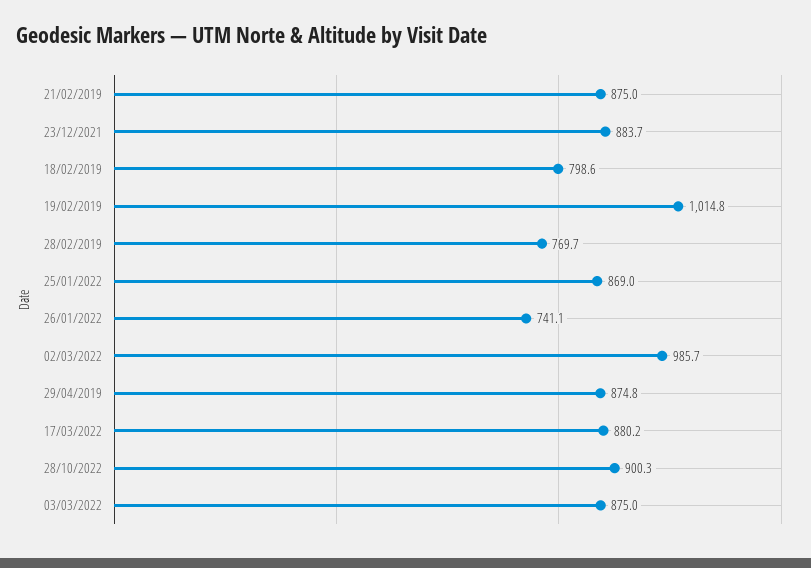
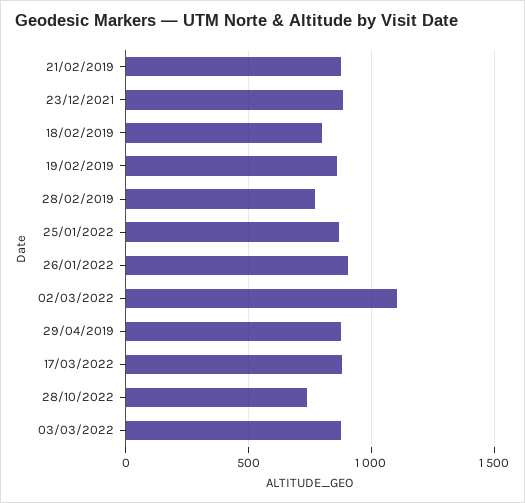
19/02/2019: 1014.8 -> 850
26/01/2022: 741.1 -> 900
02/03/2022: 985.7 -> 1100
28/10/2022: 900.3 -> 750

